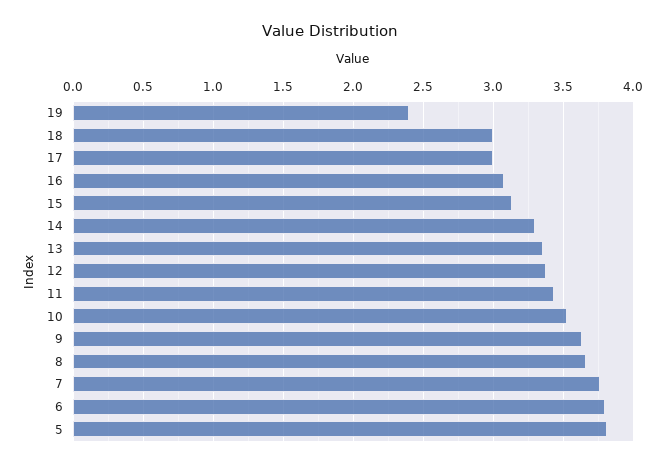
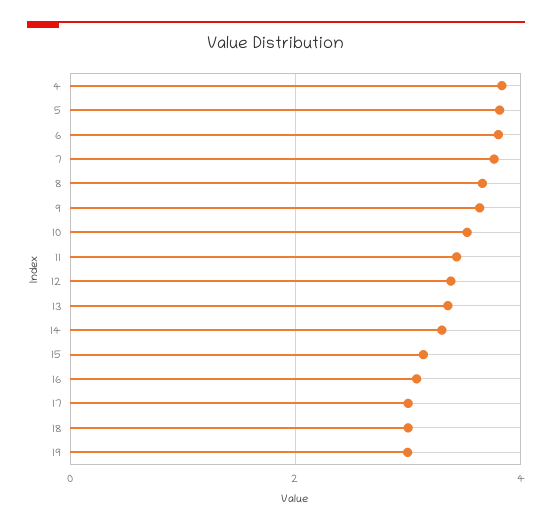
19: 2.4 -> 3
4: none -> 3.8

